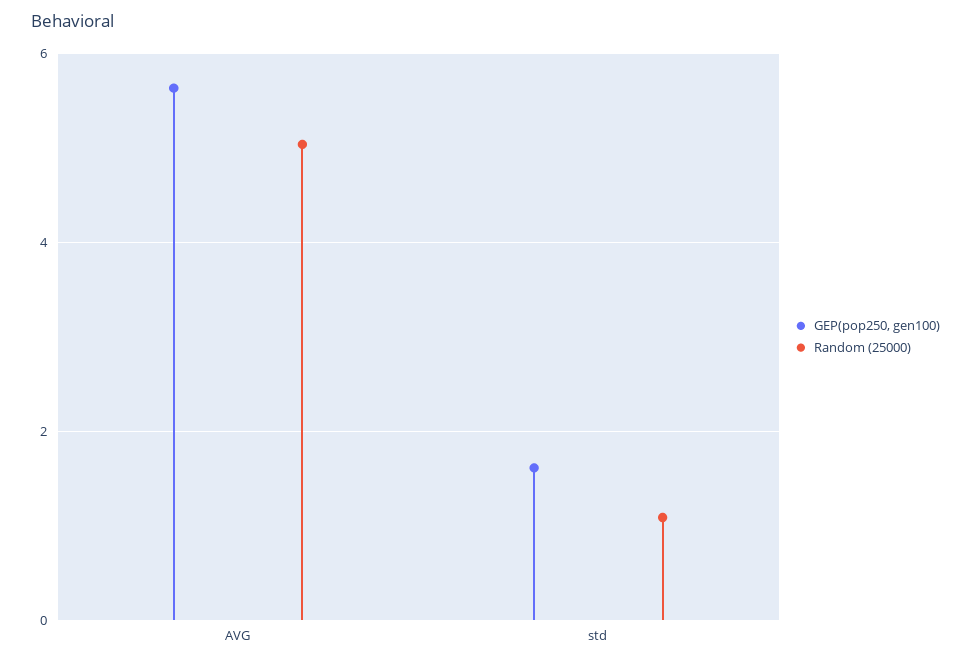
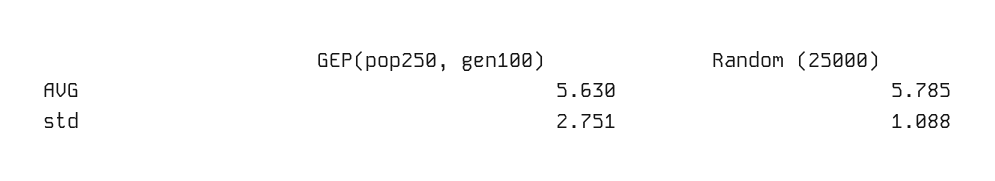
Random (25000), AVG: 5 -> 5.785
GEP(pop250, gen100), std: 1.6 -> 2.751

